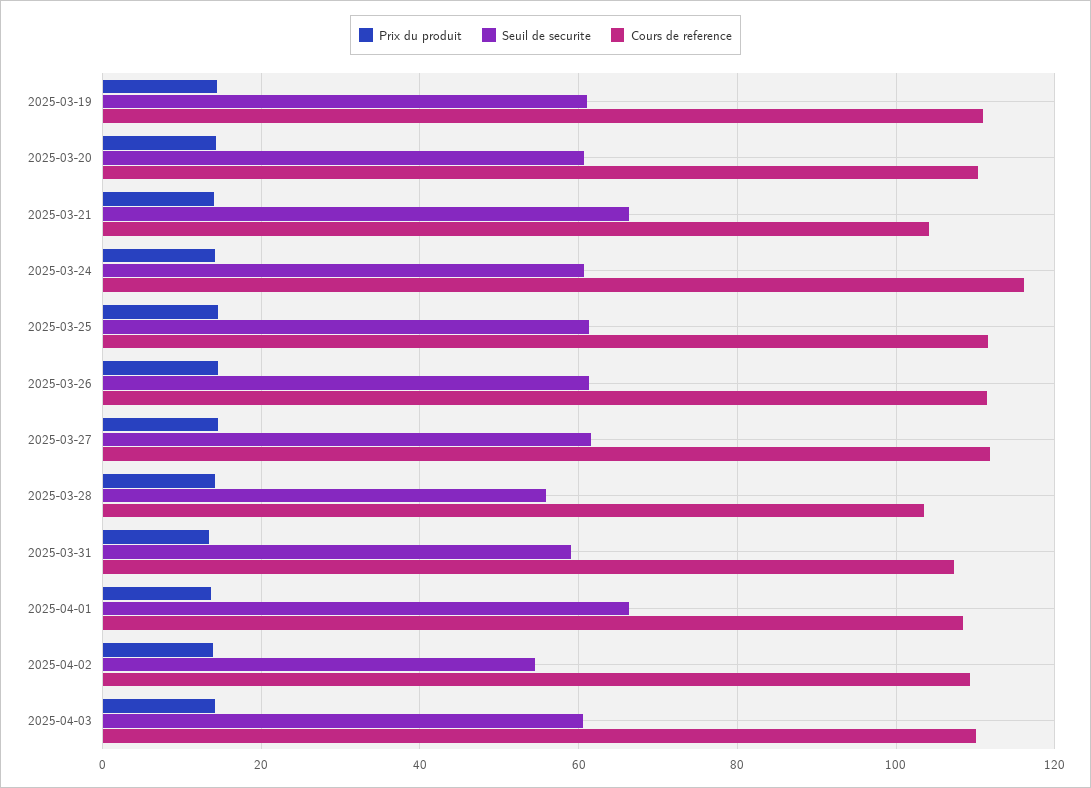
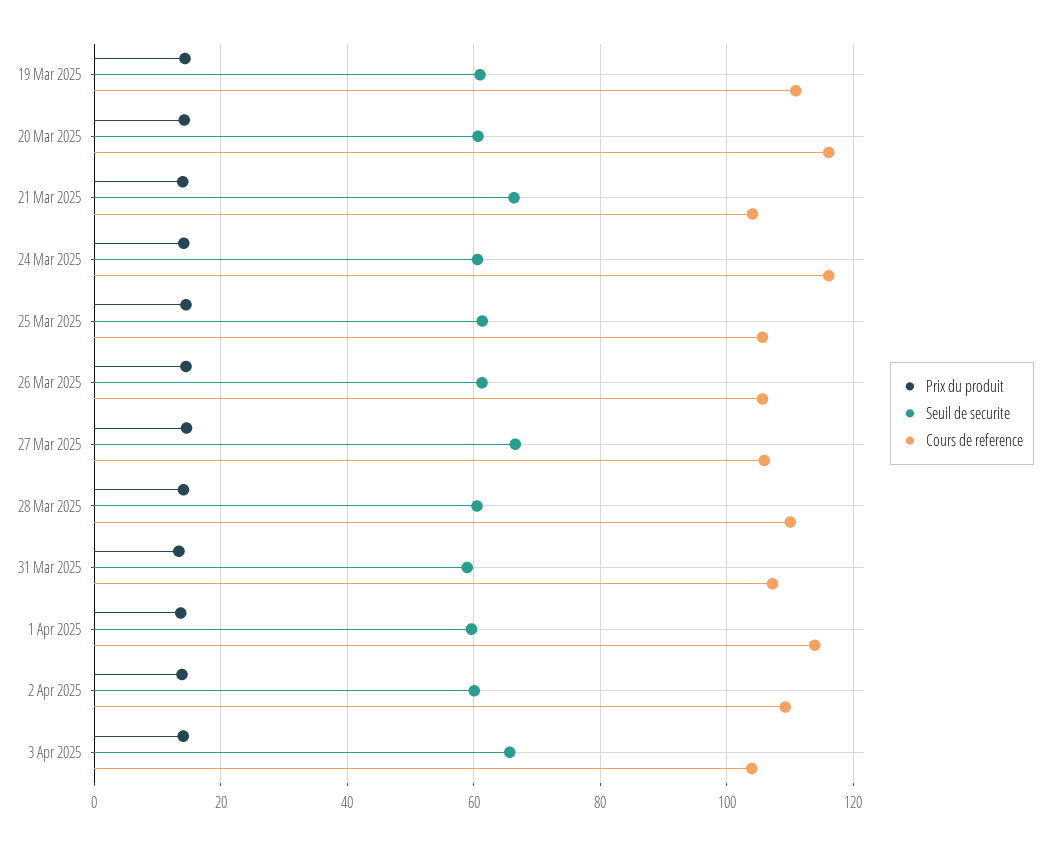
Cours de reference, 2025-03-20: 110 -> 116
Cours de reference, 2025-03-25: 112 -> 106
Cours de reference, 2025-03-26: 112 -> 106
Seuil de securite, 2025-03-27: 62 -> 66
Cours de reference, 2025-03-27: 112 -> 106
Seuil de securite, 2025-03-28: 56 -> 60
Cours de reference, 2025-03-28: 104 -> 110
Seuil de securite, 2025-04-01: 66 -> 60
Cours de reference, 2025-04-01: 108 -> 114
Seuil de securite, 2025-04-02: 54 -> 60
Seuil de securite, 2025-04-03: 60 -> 66
Cours de reference, 2025-04-03: 110 -> 104

